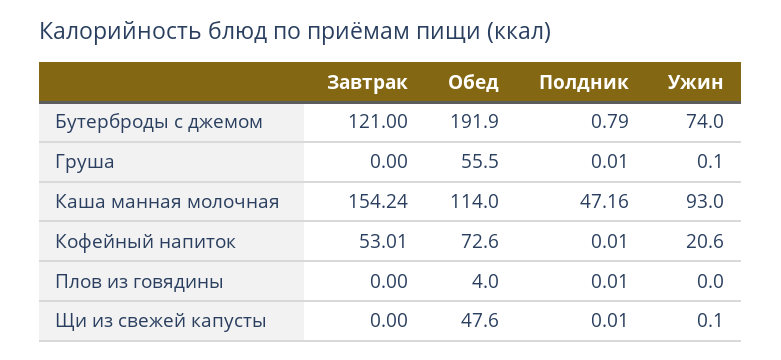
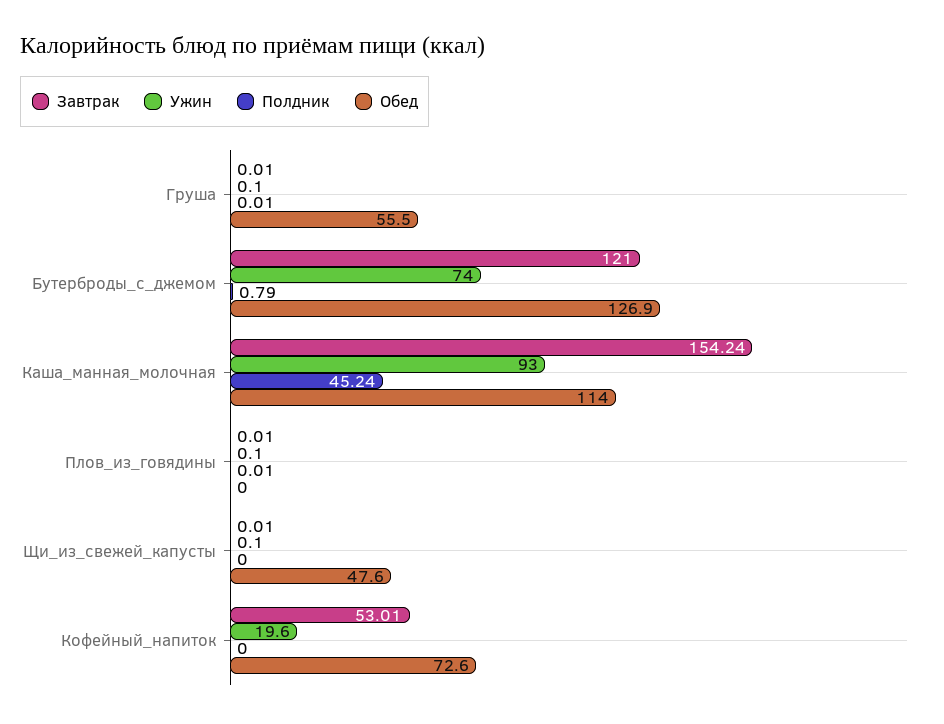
Обед, Бутерброды с джемом: 191.9 -> 126.9
Завтрак, Груша: 0 -> 0.01
Полдник, Каша манная молочная: 47.16 -> 45.24
Полдник, Кофейный напиток: 0.01 -> 0
Ужин, Кофейный напиток: 20.6 -> 19.6
Завтрак, Плов из говядины: 0 -> 0.01
Обед, Плов из говядины: 4 -> 0
Ужин, Плов из говядины: 0 -> 0.1
Завтрак, Щи из свежей капусты: 0 -> 0.01
Полдник, Щи из свежей капусты: 0.01 -> 0

